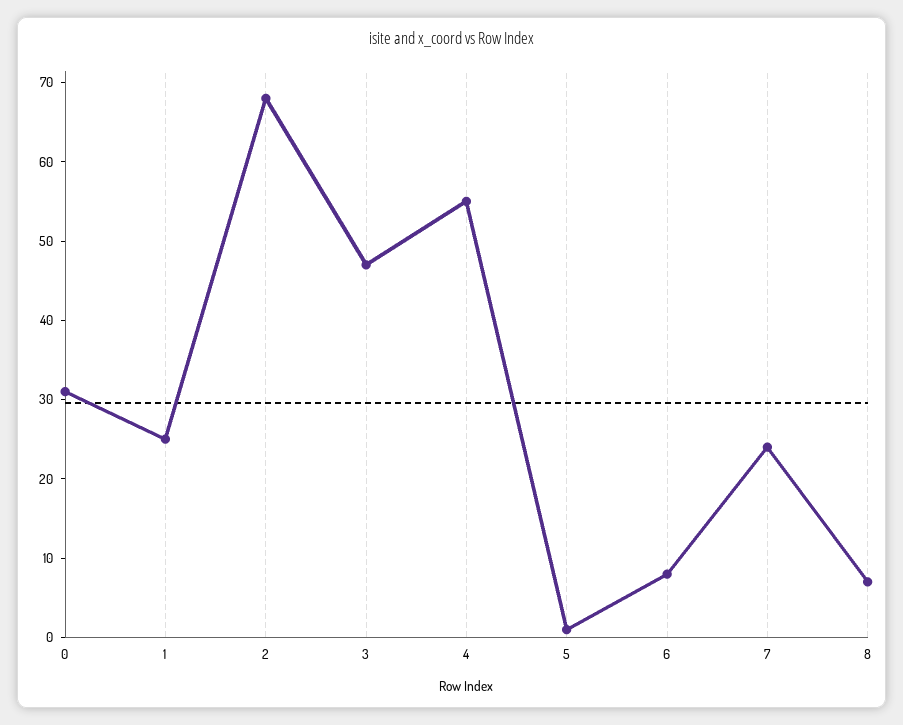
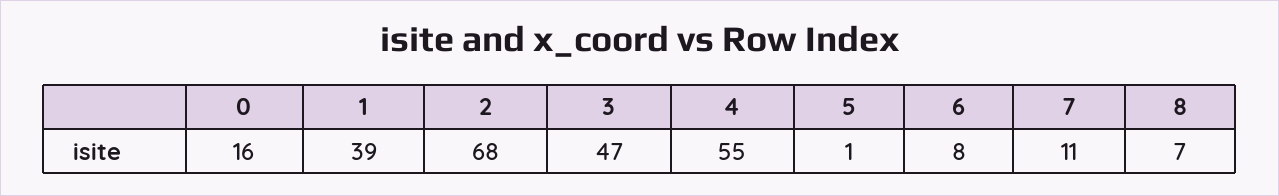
0: 30 -> 16
1: 25 -> 39
7: 25 -> 11

